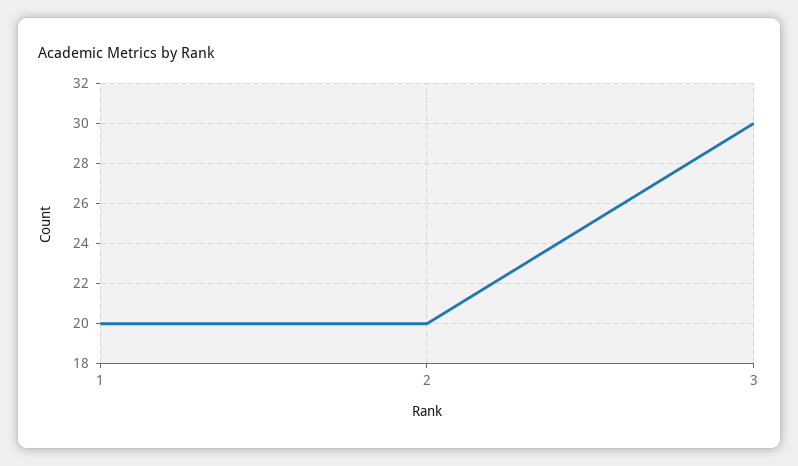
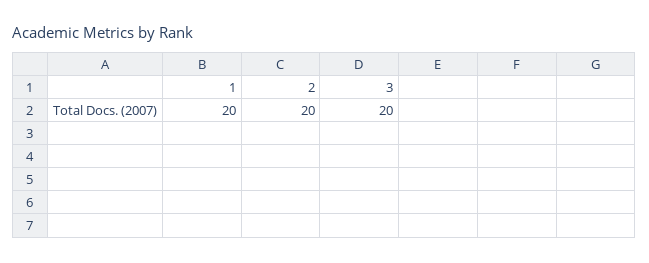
3: 30 -> 20

